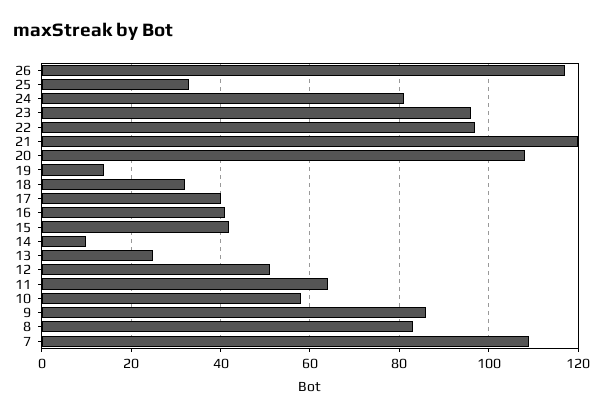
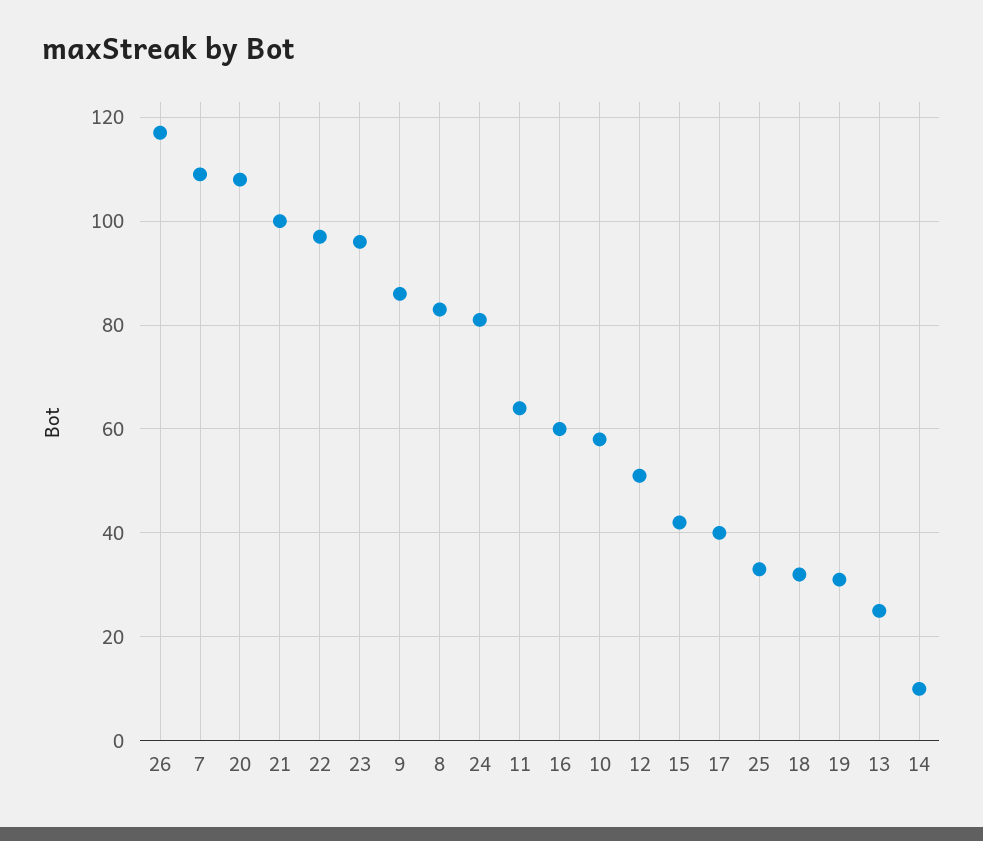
21: 120 -> 100
19: 15 -> 30
16: 40 -> 60

